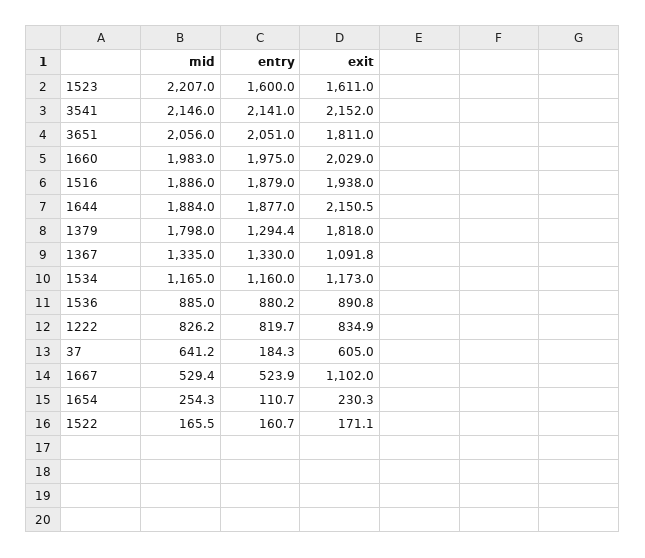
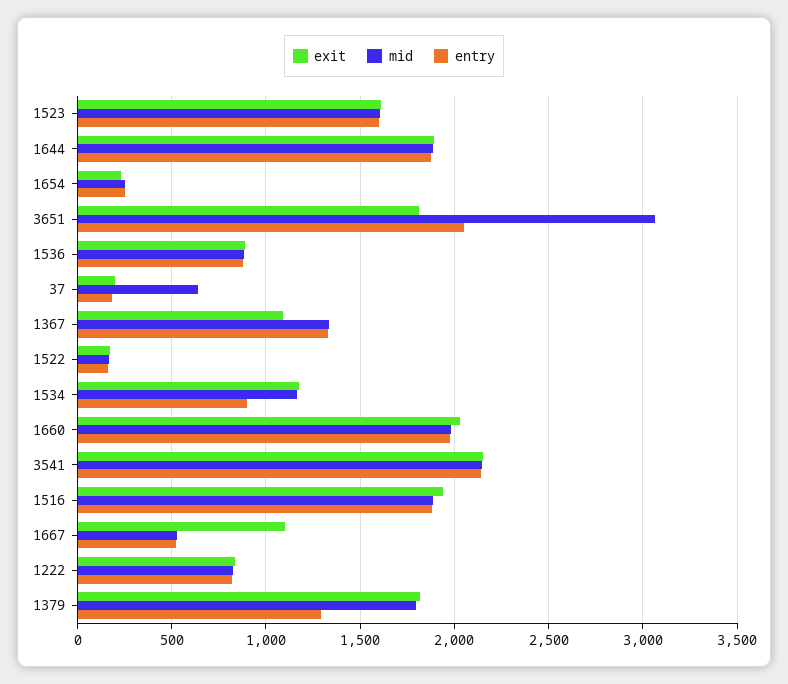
mid, 1523: 2207 -> 1600
mid, 3651: 2056 -> 3050
exit, 1644: 2150.5 -> 1900
entry, 1534: 1160 -> 900
exit, 37: 605 -> 200
entry, 1654: 110.7 -> 250

